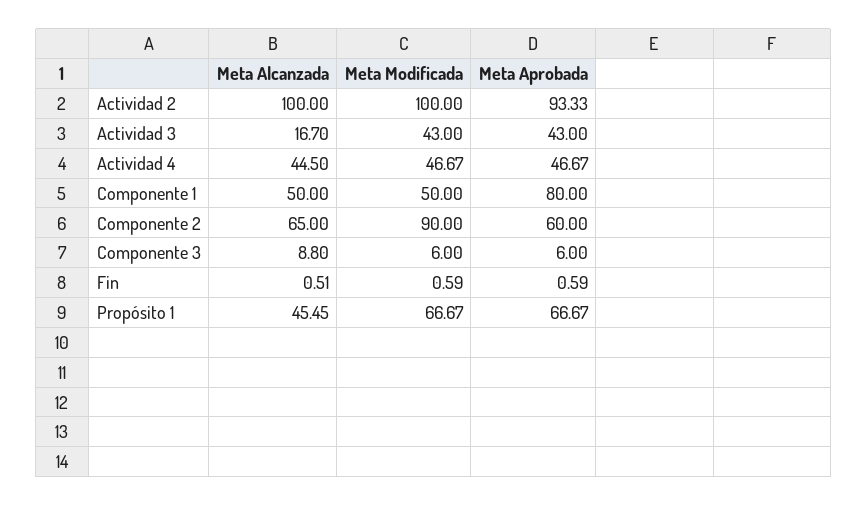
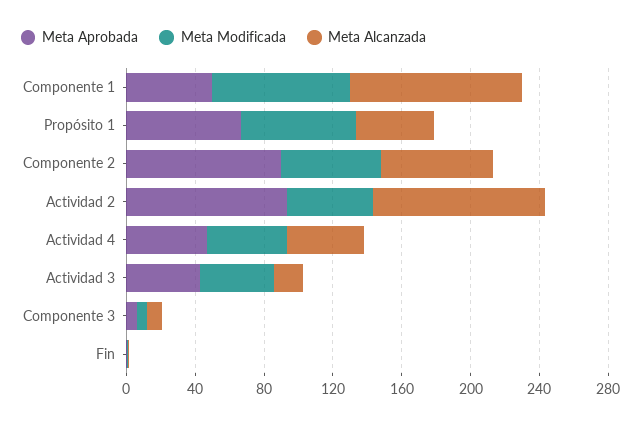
Meta Modificada, Actividad 2: 100 -> 50
Meta Alcanzada, Componente 1: 50 -> 100
Meta Modificada, Componente 1: 50 -> 80
Meta Aprobada, Componente 1: 80 -> 50
Meta Modificada, Componente 2: 90 -> 60
Meta Aprobada, Componente 2: 60 -> 90

